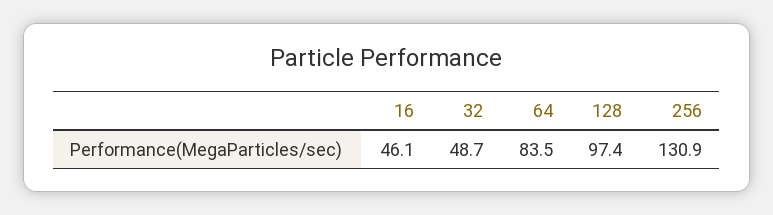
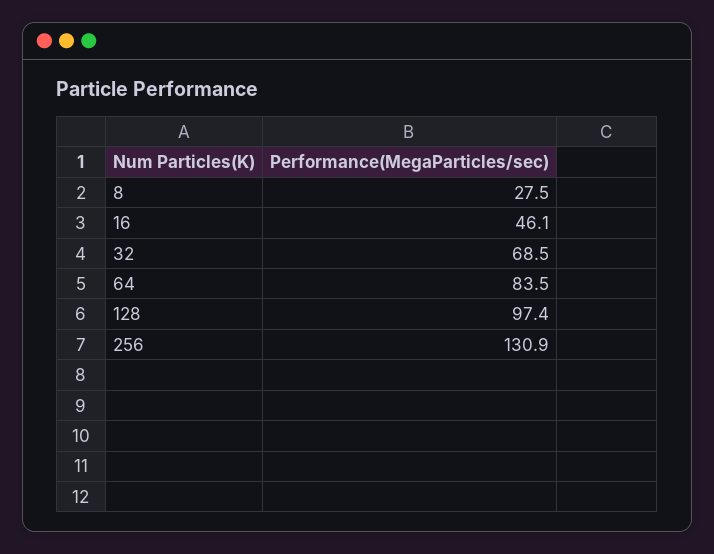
32: 48.7 -> 68.5
8: none -> 27.5

